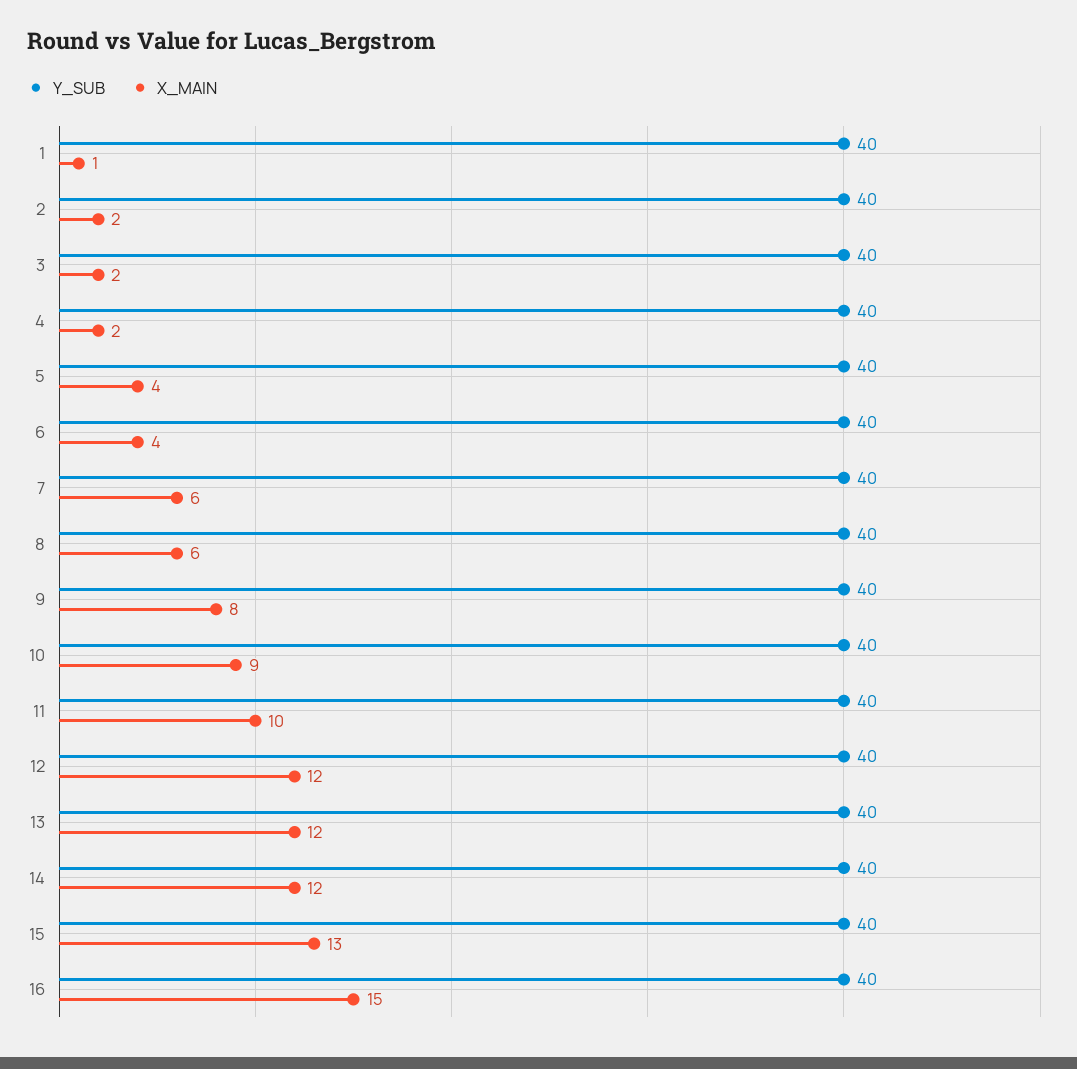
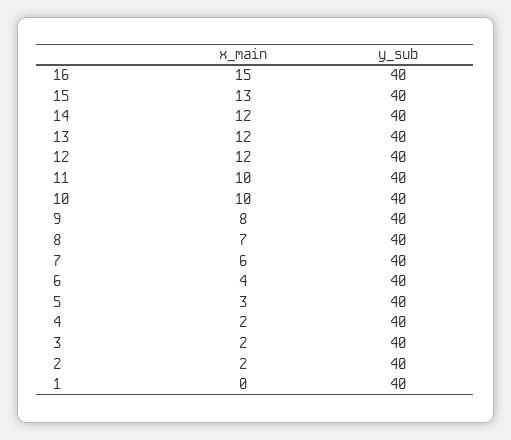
X_MAIN, 1: 1 -> 0
X_MAIN, 5: 4 -> 3
X_MAIN, 8: 6 -> 7
X_MAIN, 10: 9 -> 10

